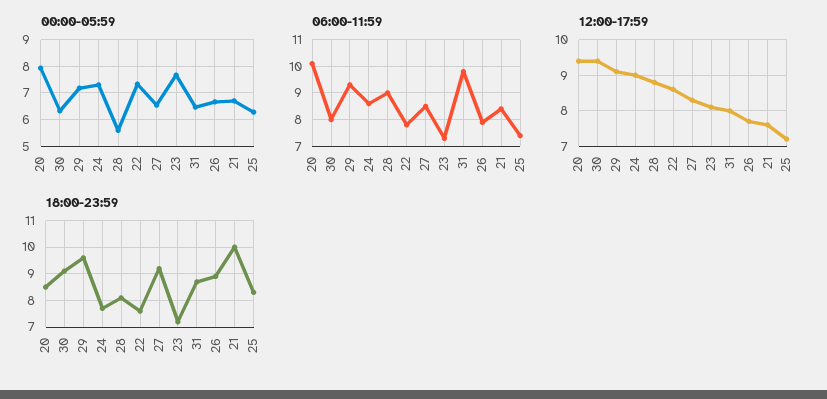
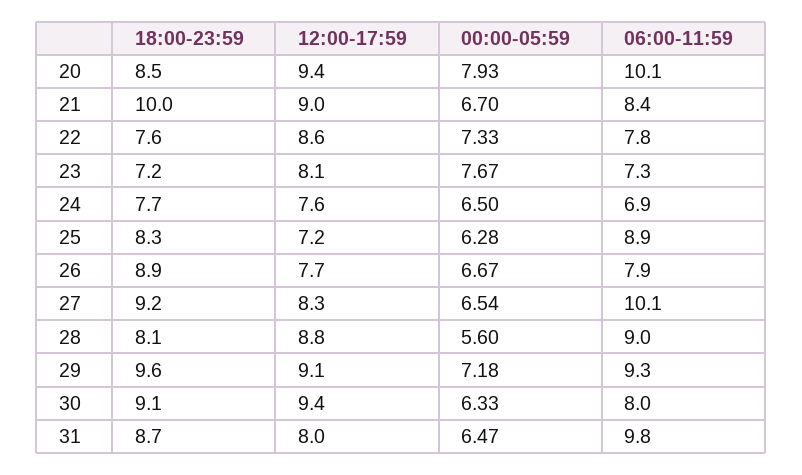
00:00-05:59, 24: 7.25 -> 6.5
06:00-11:59, 24: 8.5 -> 6.9
06:00-11:59, 27: 8.5 -> 10.1
06:00-11:59, 25: 7.5 -> 8.9
12:00-17:59, 24: 9 -> 7.6
12:00-17:59, 21: 7.5 -> 9

